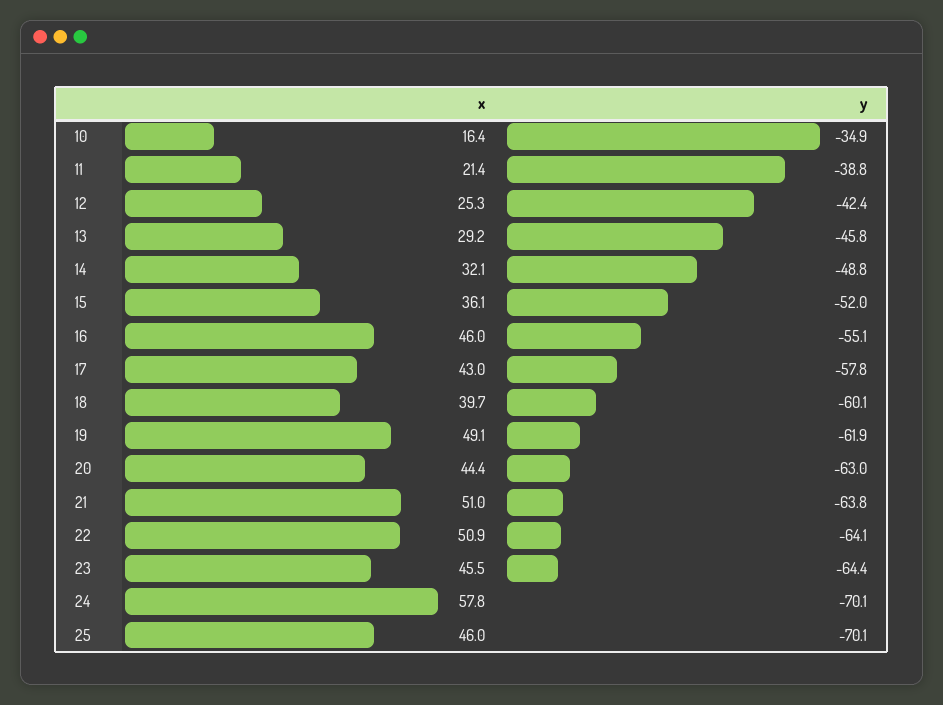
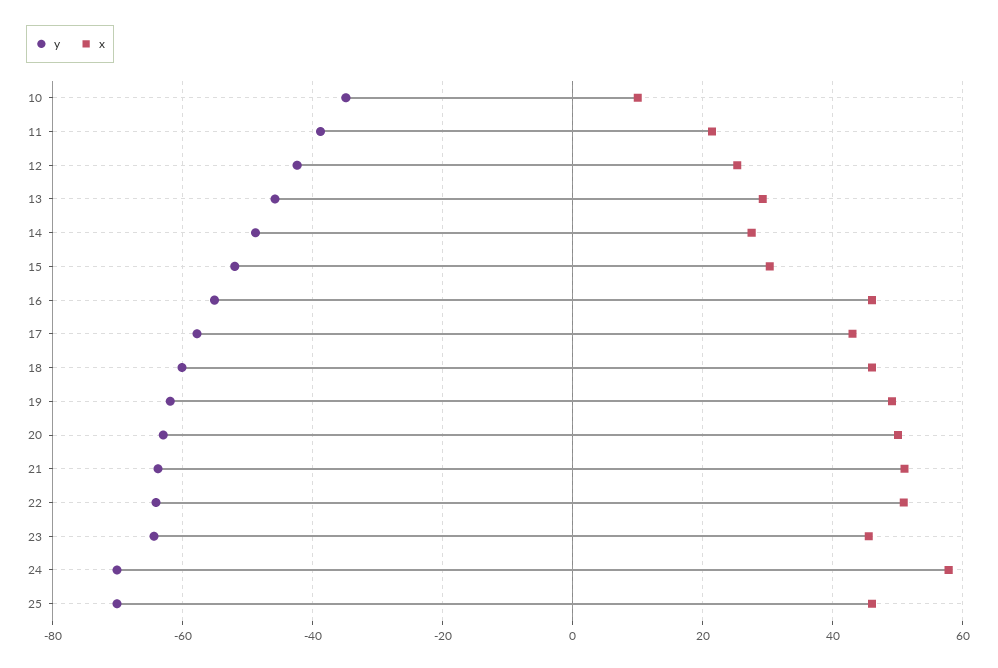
x, 10: 16.4 -> 10
x, 14: 32.1 -> 28
x, 15: 36.1 -> 30
x, 18: 39.7 -> 46
x, 20: 44.4 -> 50

